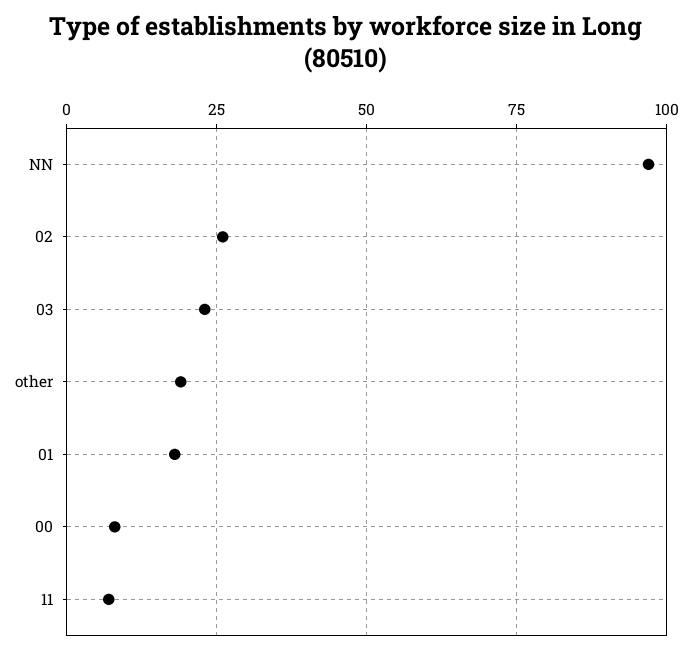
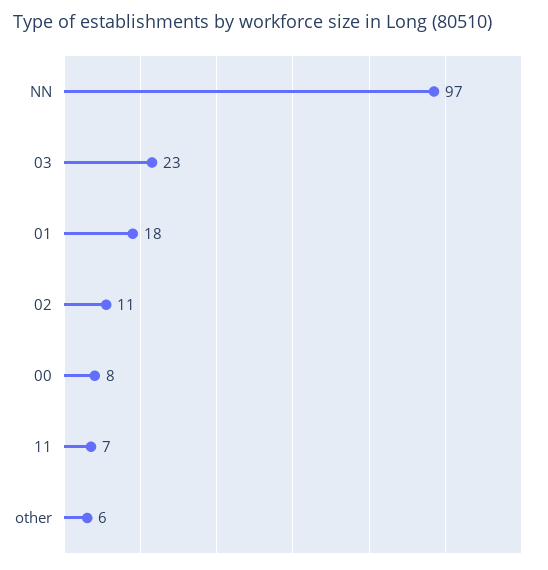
02: 25 -> 11
other: 20 -> 6

